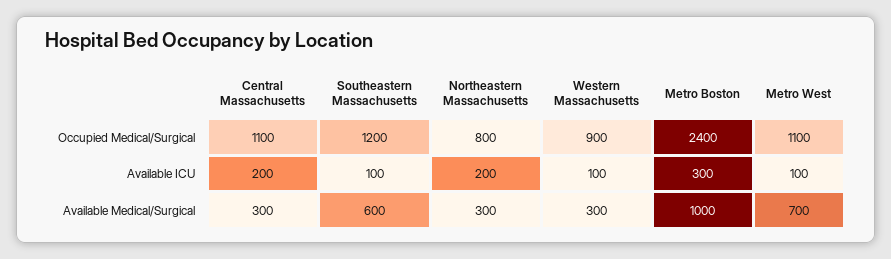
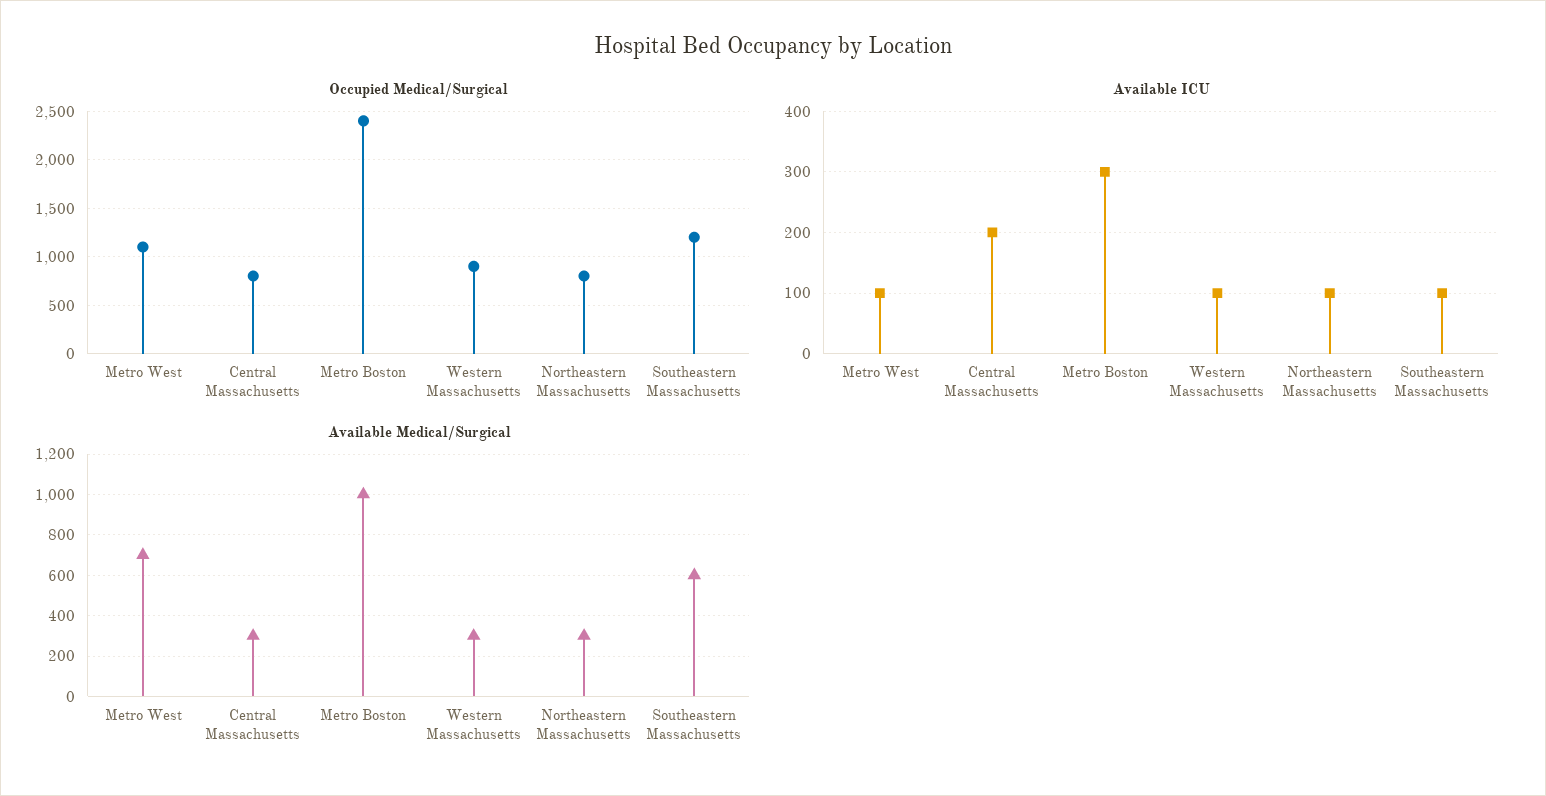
Occupied Medical/Surgical, Central Massachusetts: 1100 -> 800
Available ICU, Northeastern Massachusetts: 200 -> 100

